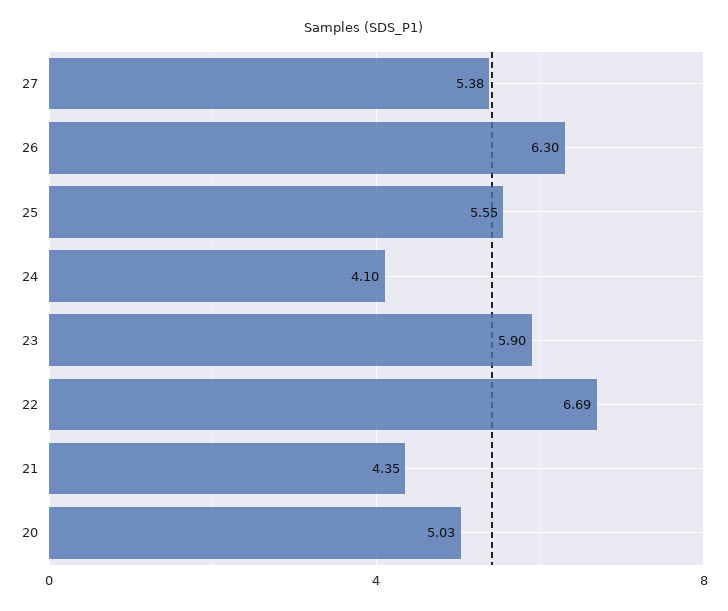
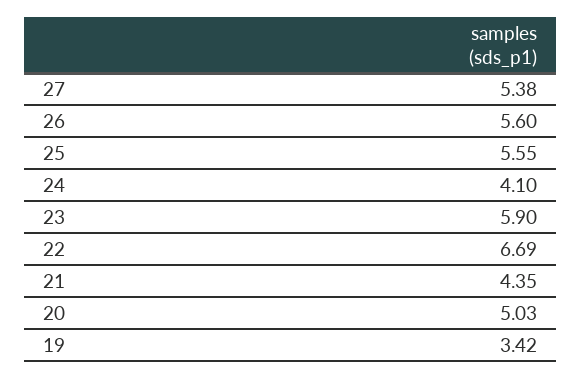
26: 6.3 -> 5.6
19: none -> 3.42

